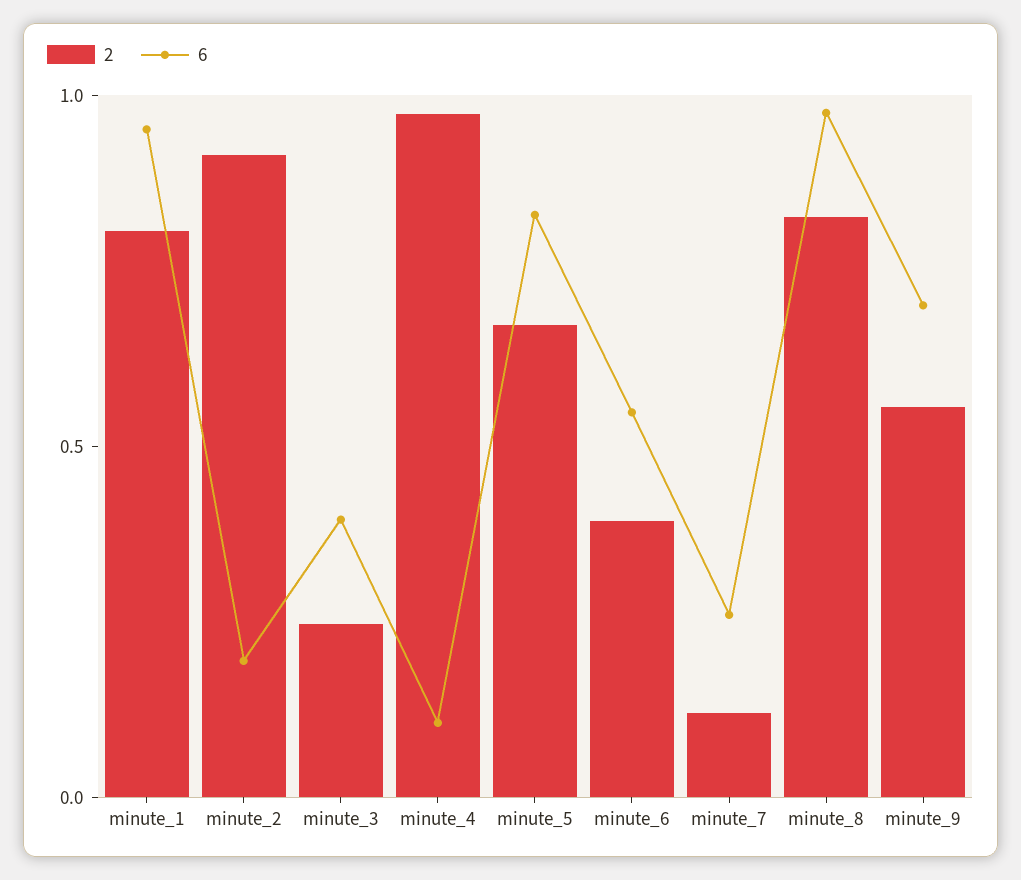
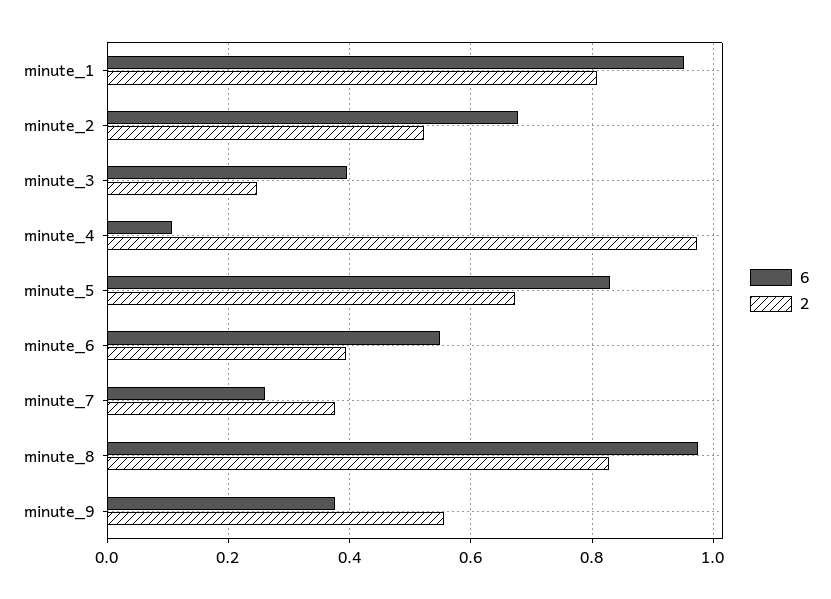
2, minute_2: 0.9 -> 0.52
6, minute_2: 0.2 -> 0.68
2, minute_7: 0.1 -> 0.38
6, minute_9: 0.7 -> 0.38

